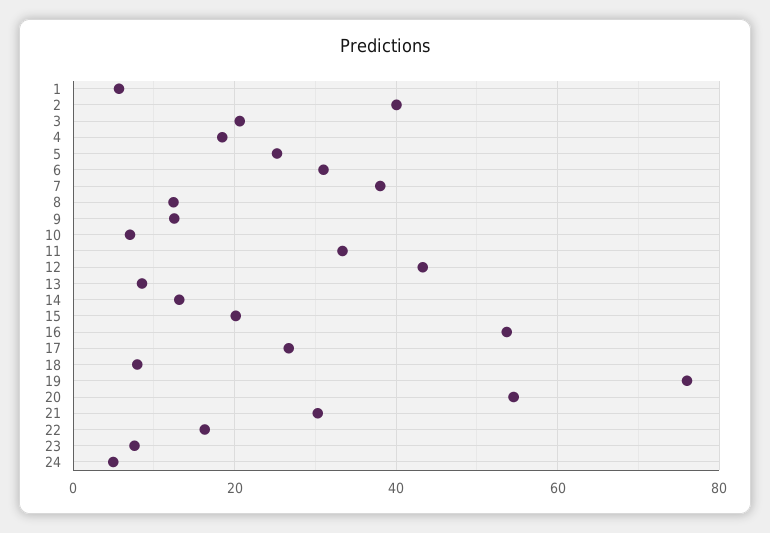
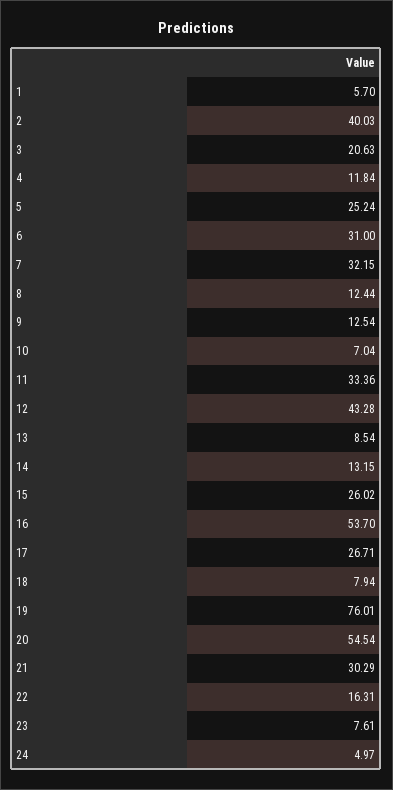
4: 18 -> 11.84
7: 38 -> 32.15
15: 20 -> 26.02

